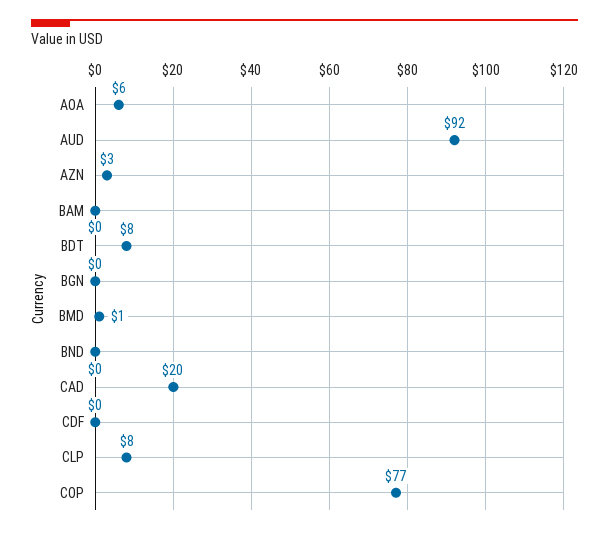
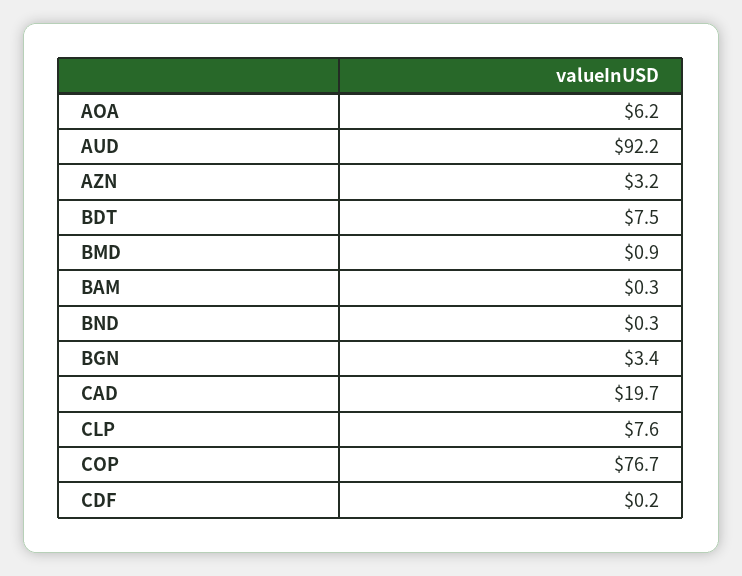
BGN: 0 -> 3.4

